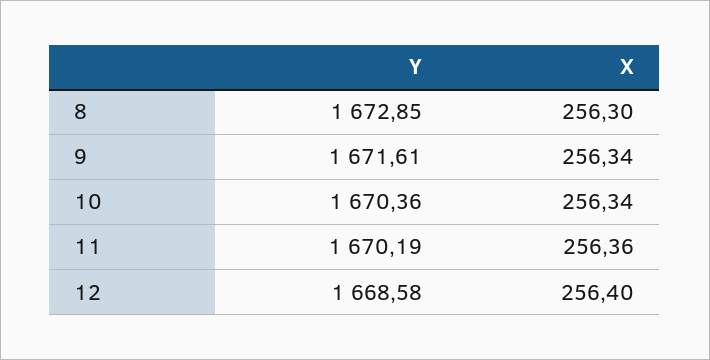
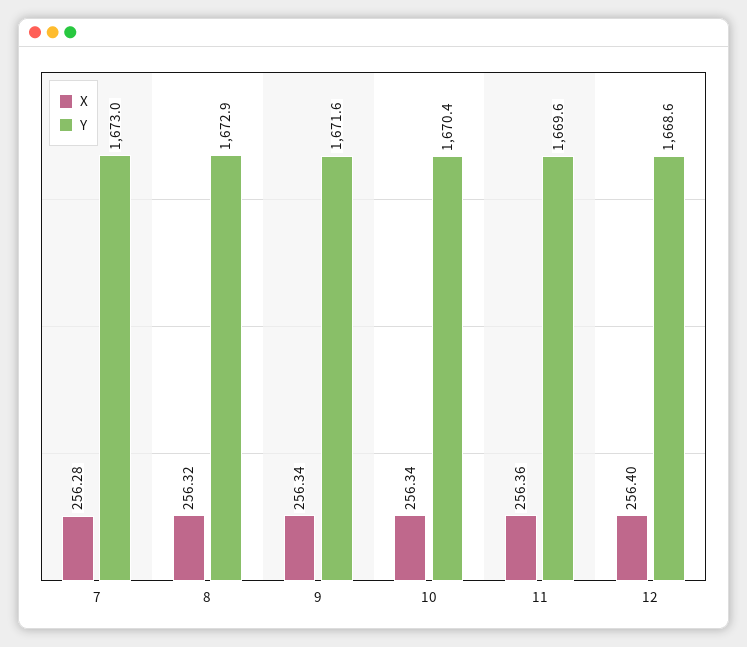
X, 8: 256.3 -> 256.32
Y, 11: 1670.19 -> 1669.6
X, 7: none -> 256.28
Y, 7: none -> 1673

